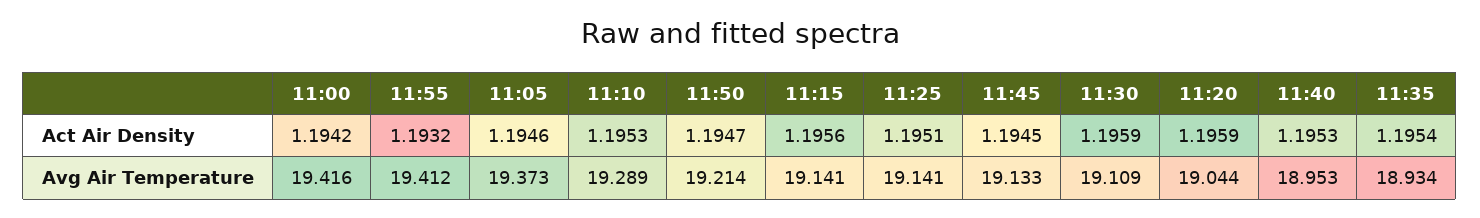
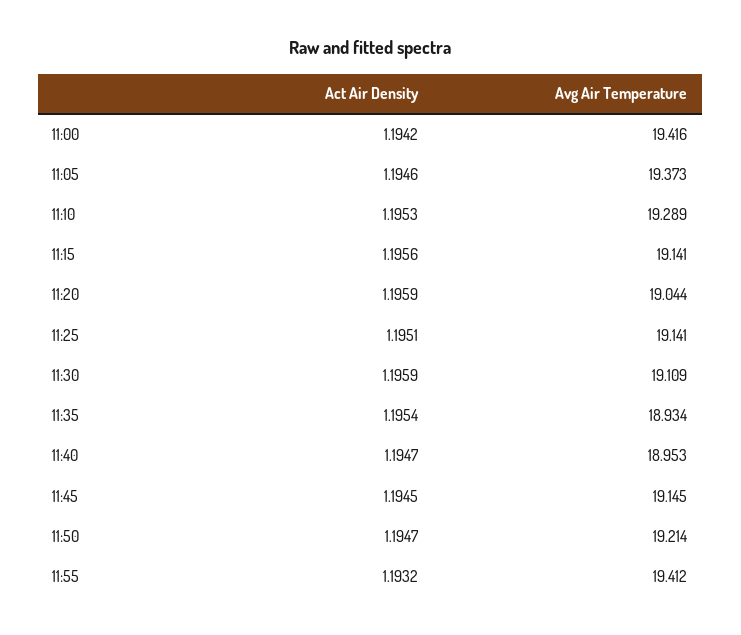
11:40, Act Air Density: 1.1953 -> 1.1947
11:45, Avg Air Temperature: 19.133 -> 19.145

